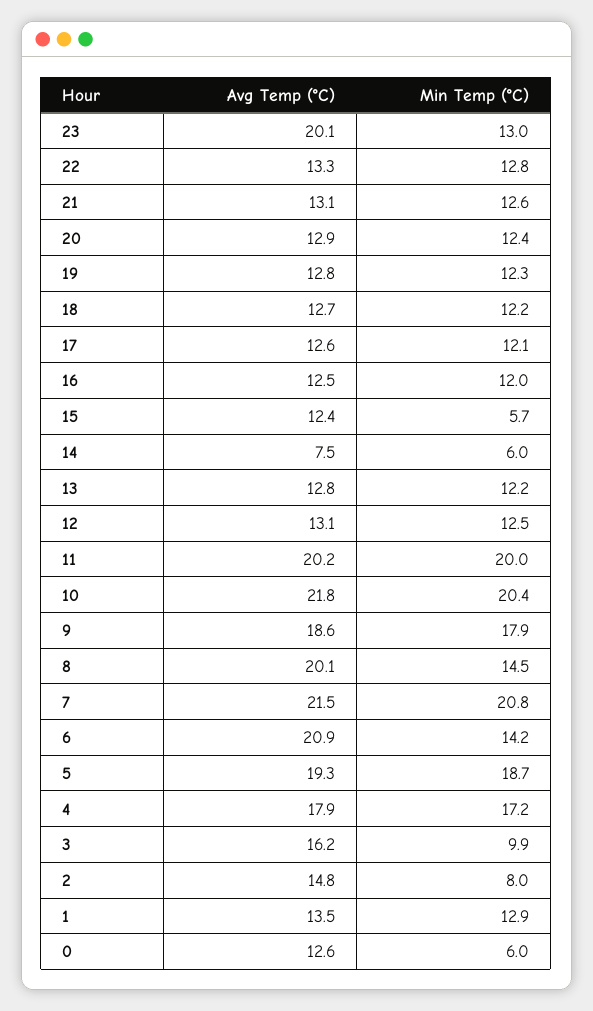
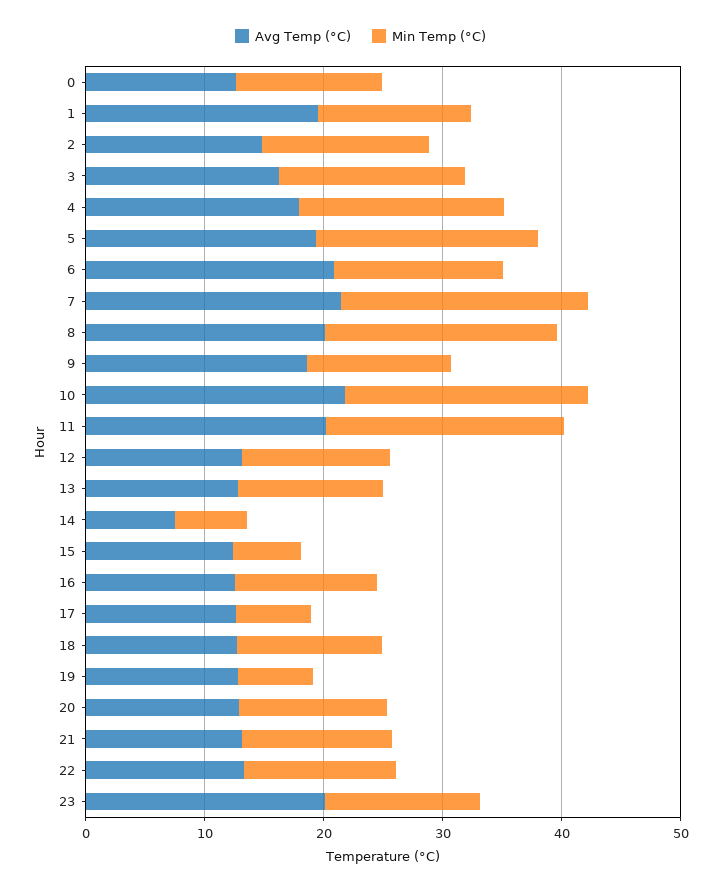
Min Temp (°C), 19: 12.3 -> 6
Min Temp (°C), 17: 12.1 -> 6
Min Temp (°C), 9: 17.9 -> 12
Min Temp (°C), 8: 14.5 -> 20
Min Temp (°C), 3: 9.9 -> 16
Min Temp (°C), 2: 8 -> 14
Avg Temp (°C), 1: 13.5 -> 20
Min Temp (°C), 0: 6 -> 12

